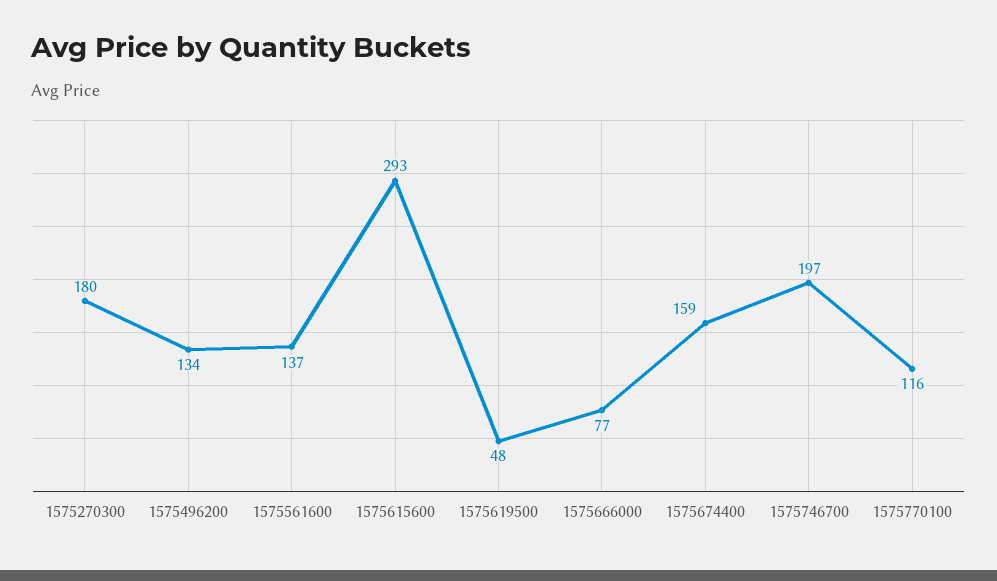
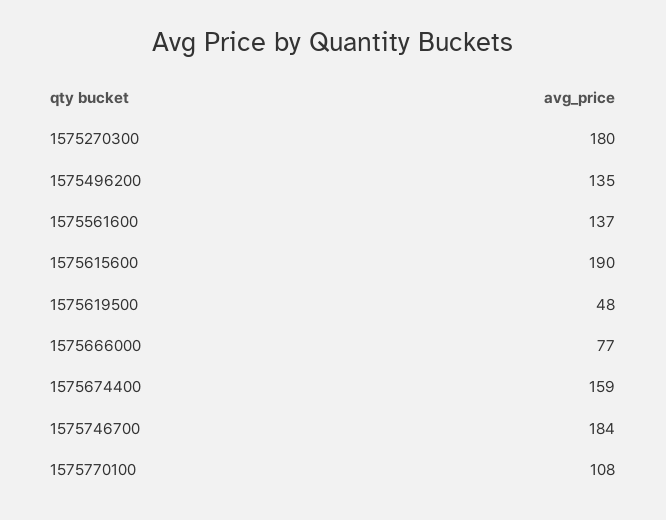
1575496200: 134 -> 135
1575615600: 293 -> 190
1575746700: 197 -> 184
1575770100: 116 -> 108

